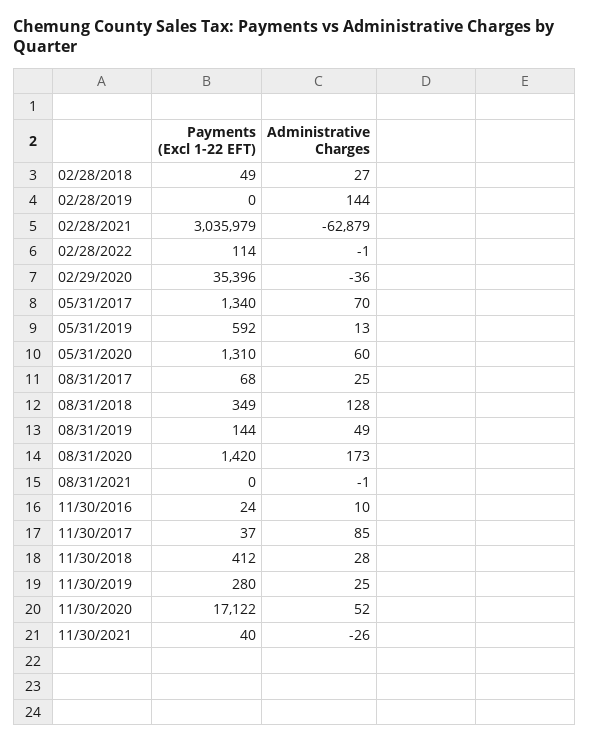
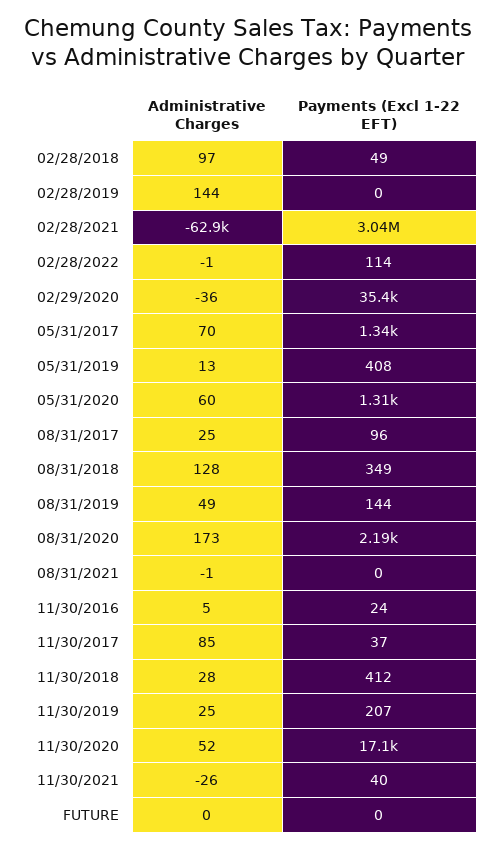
Administrative Charges, 02/28/2018: 27 -> 97
Payments (Excl 1-22 EFT), 05/31/2019: 592 -> 408
Payments (Excl 1-22 EFT), 08/31/2017: 68 -> 96
Payments (Excl 1-22 EFT), 08/31/2020: 1420 -> 2190
Administrative Charges, 11/30/2016: 10 -> 5
Payments (Excl 1-22 EFT), 11/30/2019: 280 -> 207
Administrative Charges, FUTURE: none -> 0
Payments (Excl 1-22 EFT), FUTURE: none -> 0

